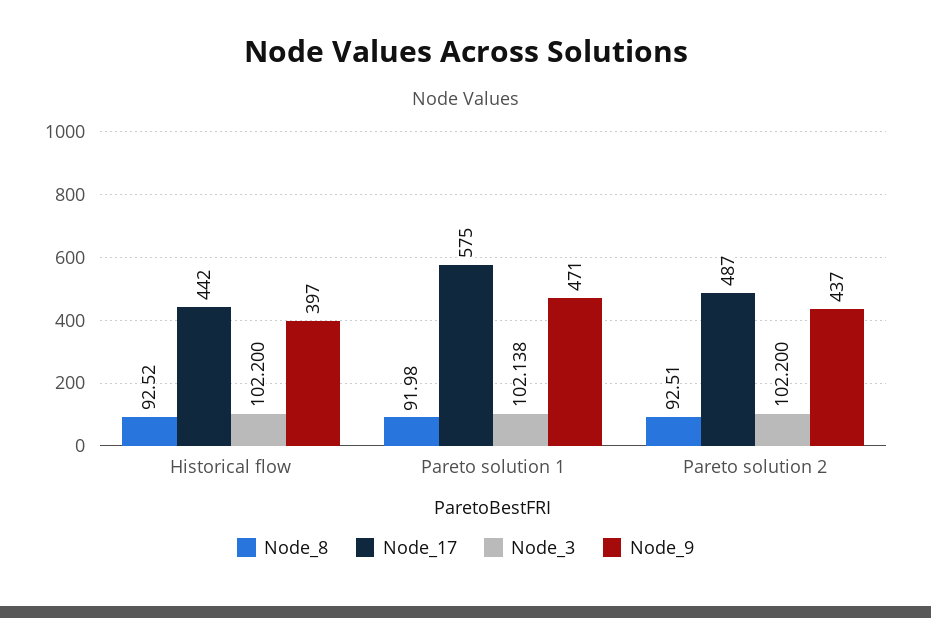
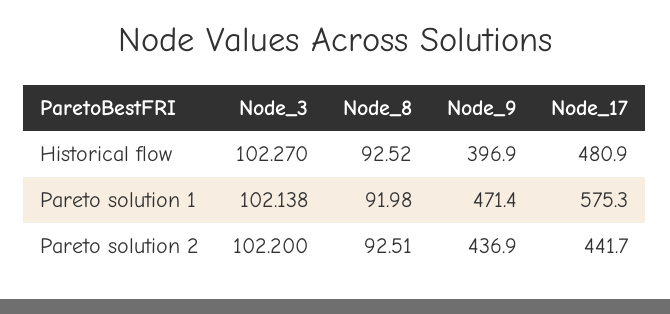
Node_17, Historical flow: 442 -> 480.9
Node_3, Historical flow: 102.2 -> 102.27
Node_17, Pareto solution 2: 487 -> 441.7

